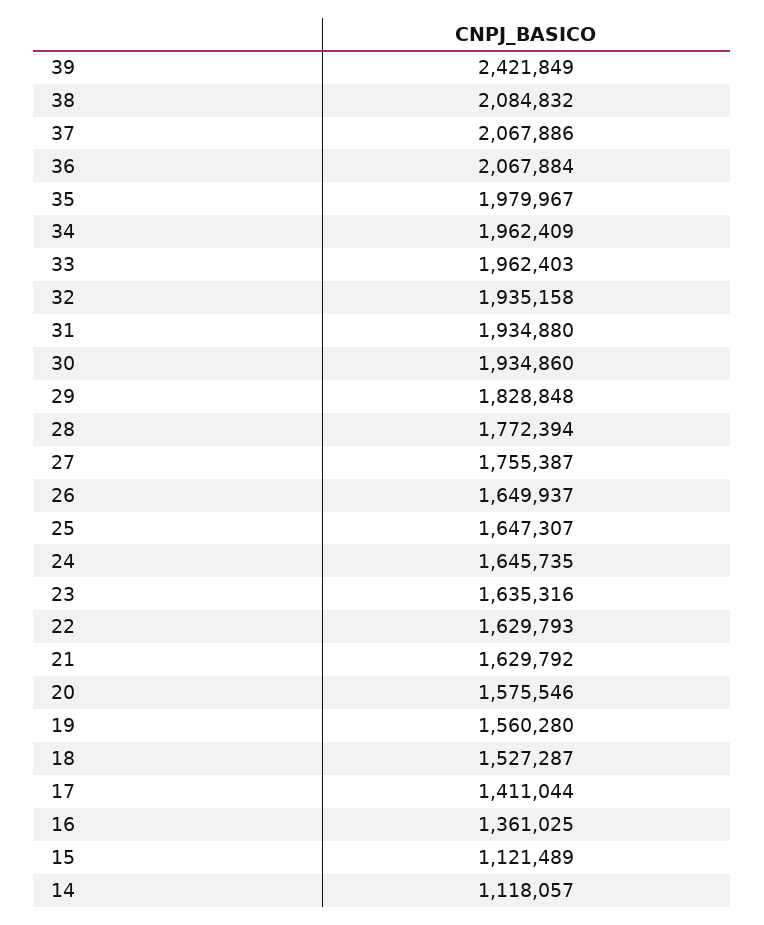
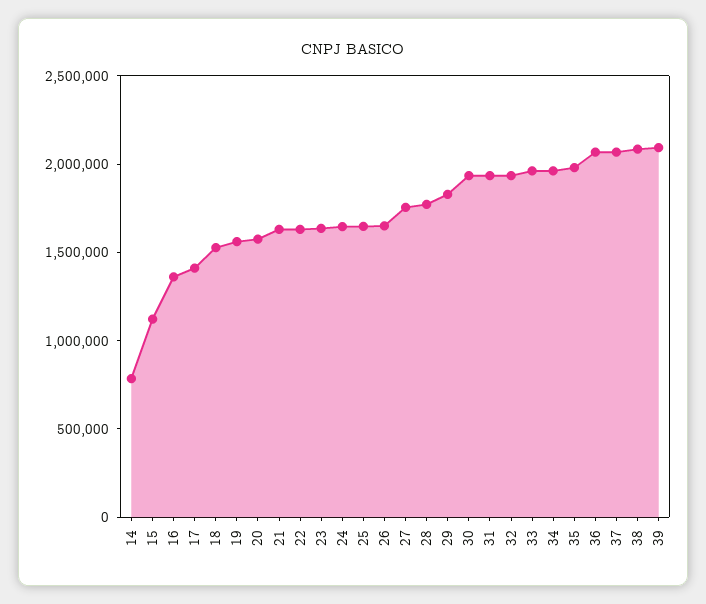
39: 2421849 -> 2100000
14: 1118057 -> 800000

